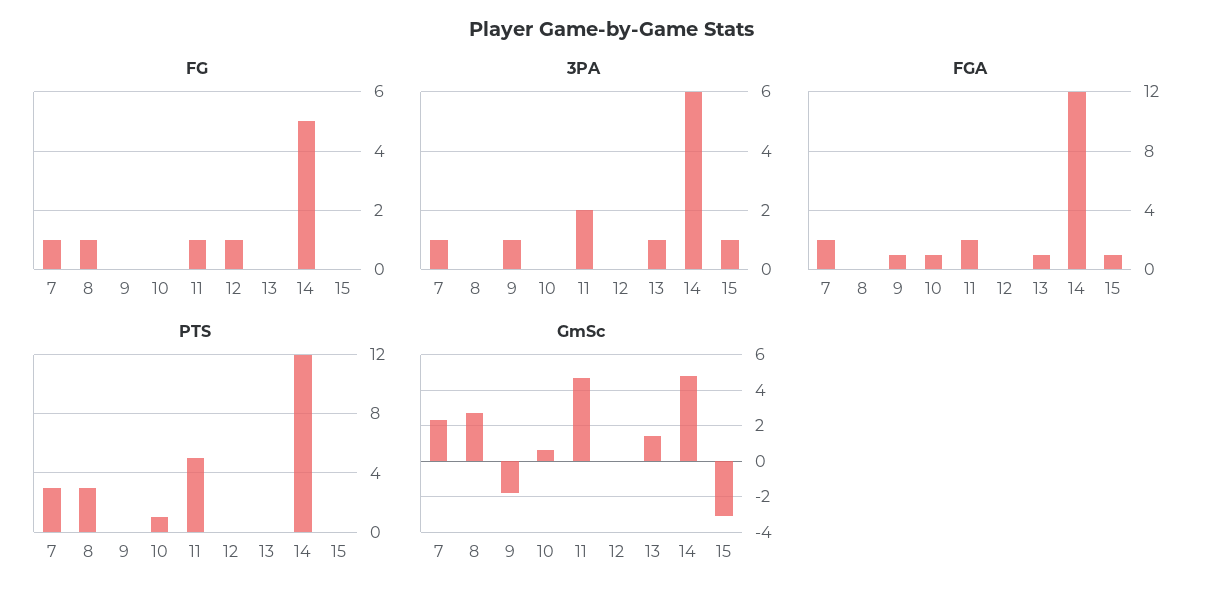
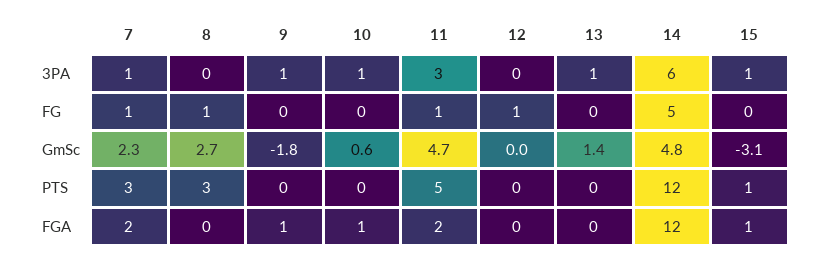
3PA, 10: 0 -> 1
3PA, 11: 2 -> 3
FGA, 13: 1 -> 0
PTS, 10: 1 -> 0
PTS, 15: 0 -> 1

